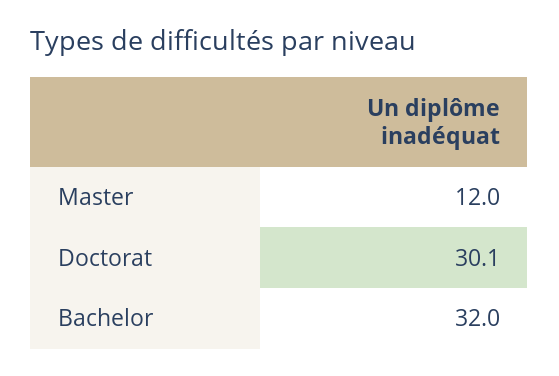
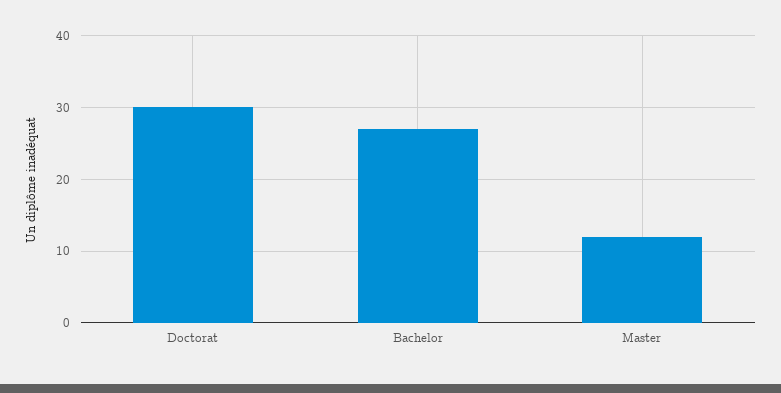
Bachelor: 32 -> 27

